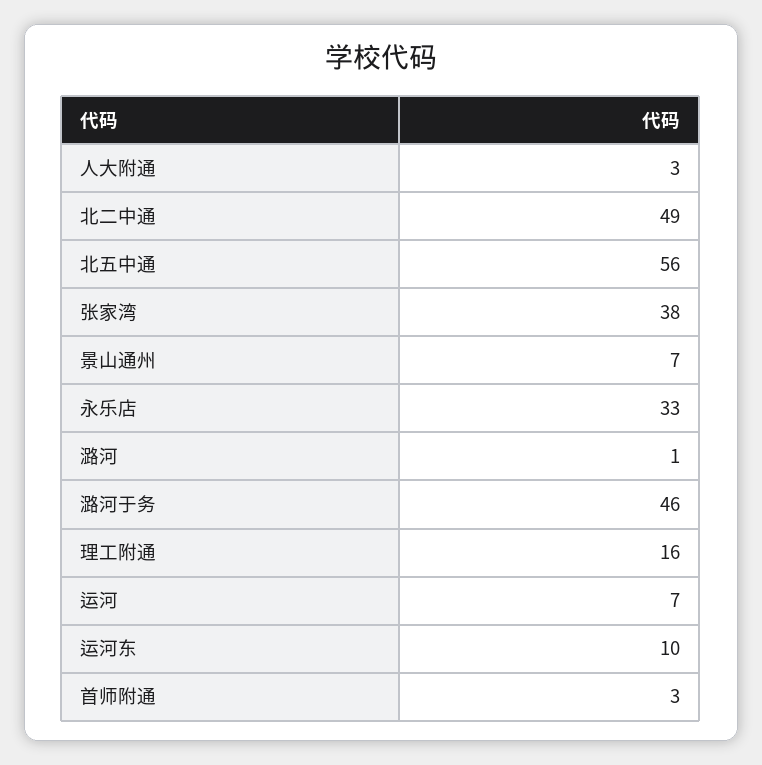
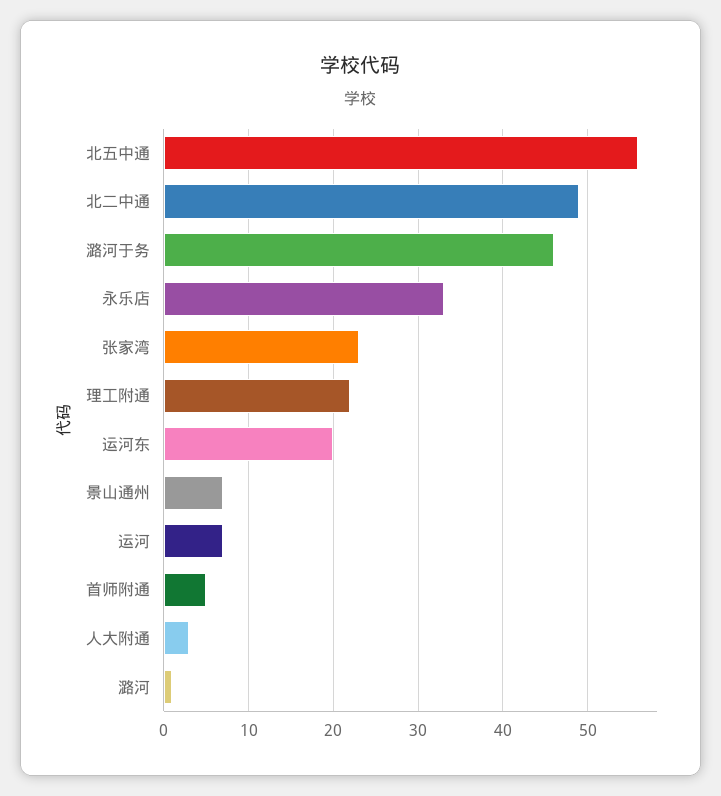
张家湾: 38 -> 23
理工附通: 16 -> 22
运河东: 10 -> 20
首师附通: 3 -> 5

